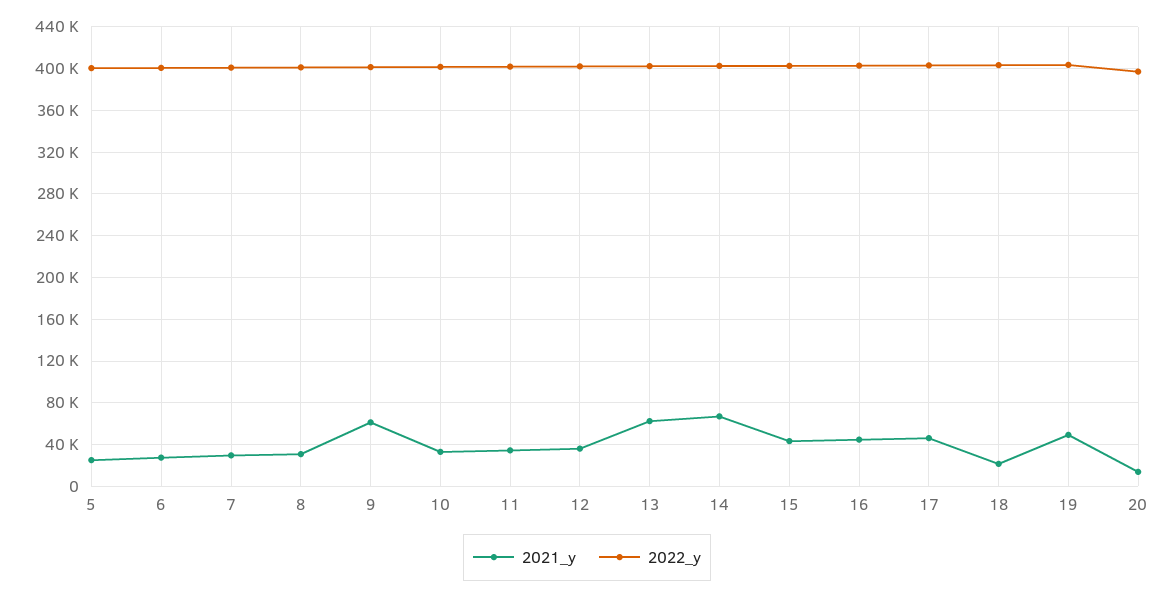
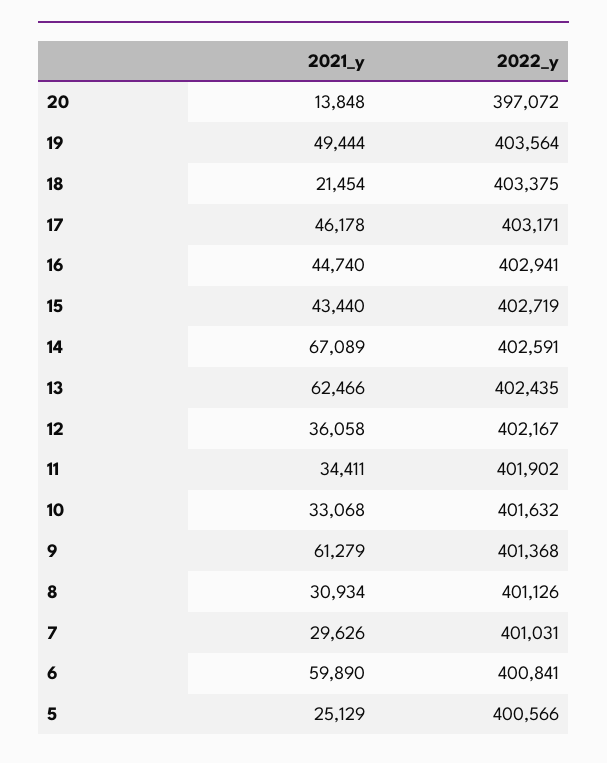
2021_y, 6: 30000 -> 59890

